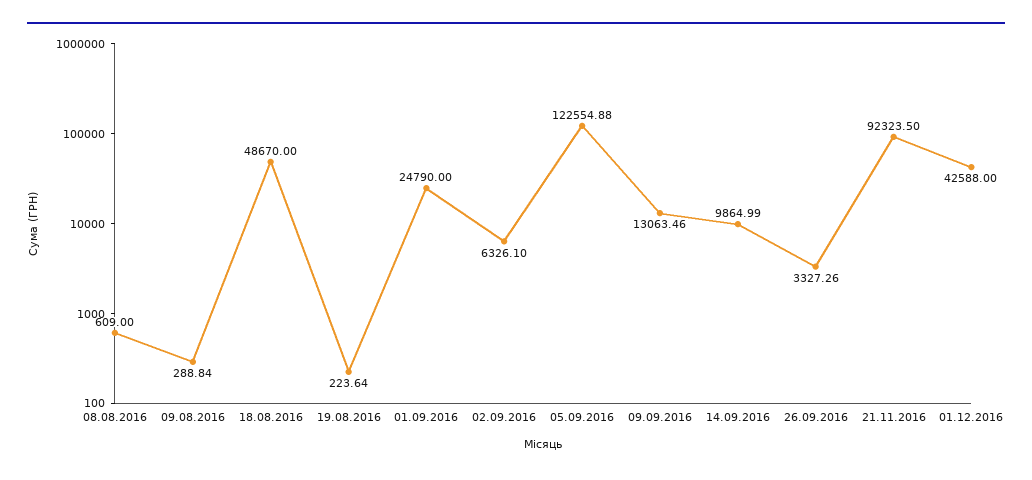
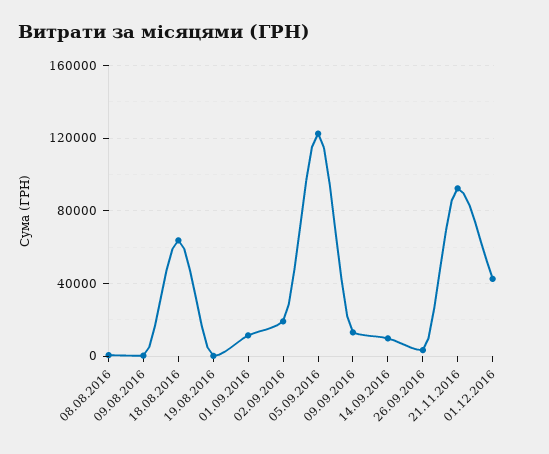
18.08.2016: 48670 -> 65000
01.09.2016: 24790 -> 10000
02.09.2016: 6326.1 -> 20000

